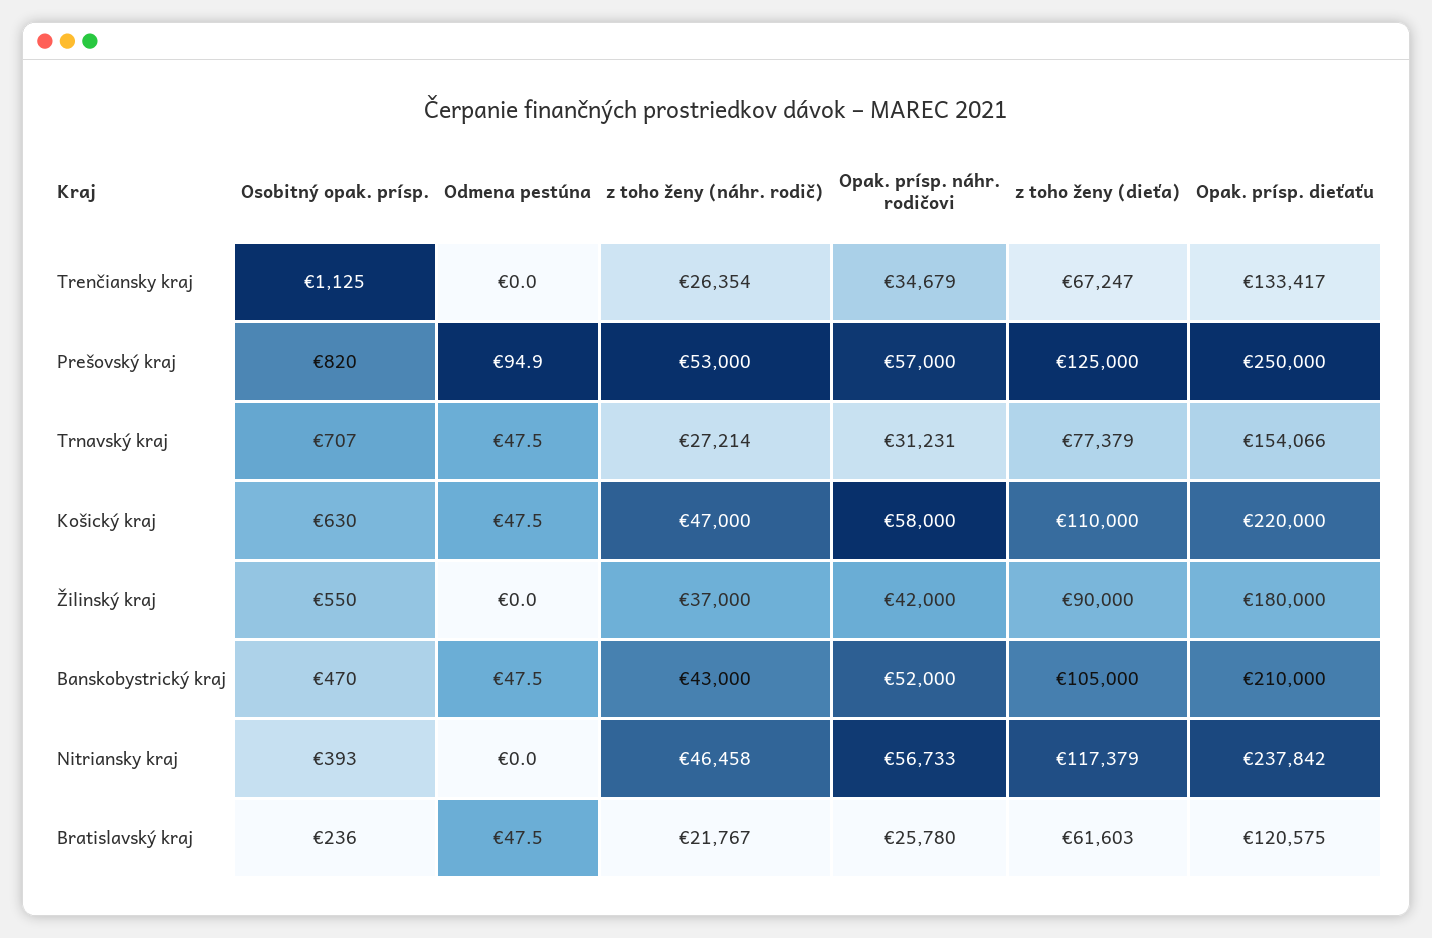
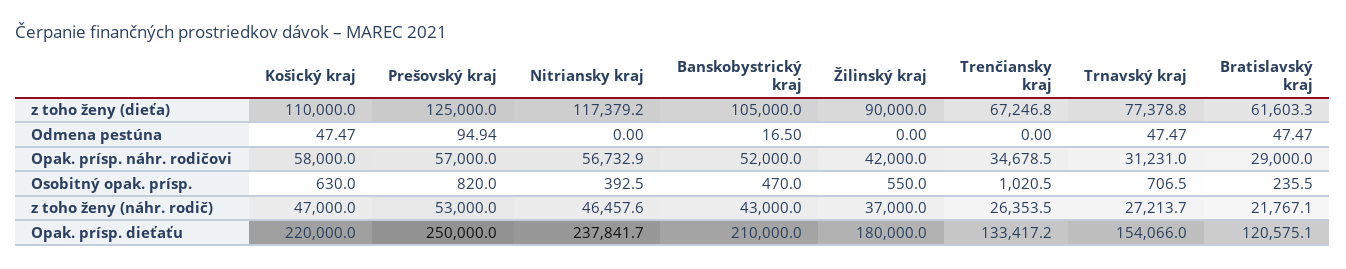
Osobitný opak. prísp., Trenčiansky kraj: 1125 -> 1020.5
Odmena pestúna, Banskobystrický kraj: 47.5 -> 16.5
Opak. prísp. náhr. rodičovi, Bratislavský kraj: 25780 -> 29000

